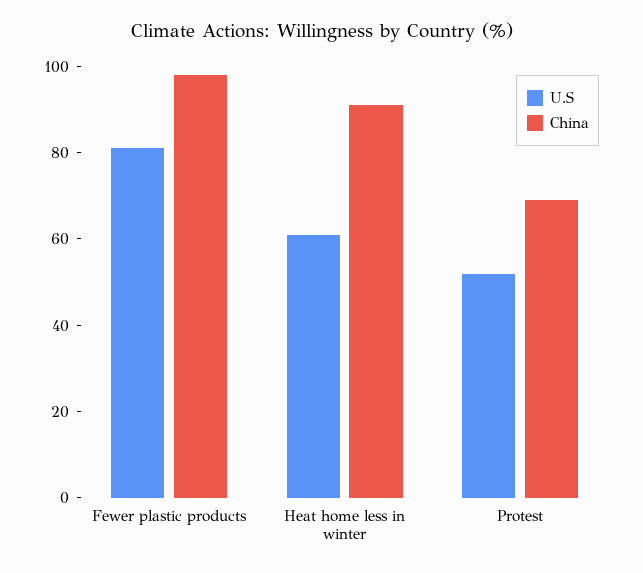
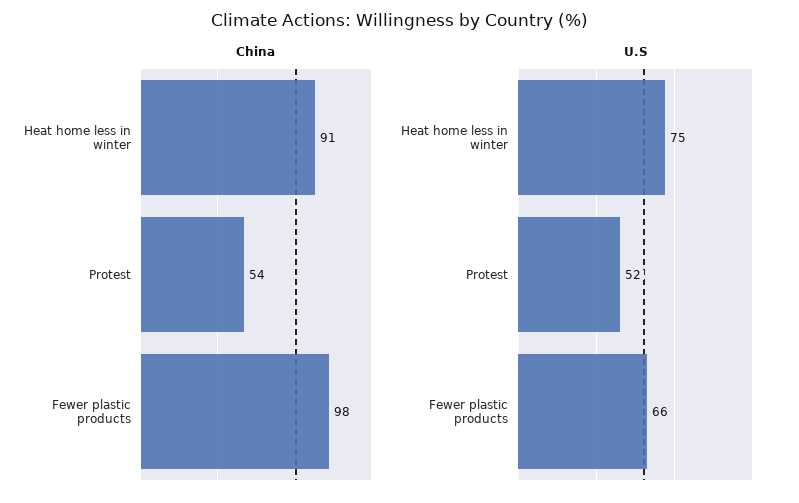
U.S, Fewer plastic products: 80 -> 66
U.S, Heat home less in winter: 60 -> 75
China, Protest: 70 -> 54

